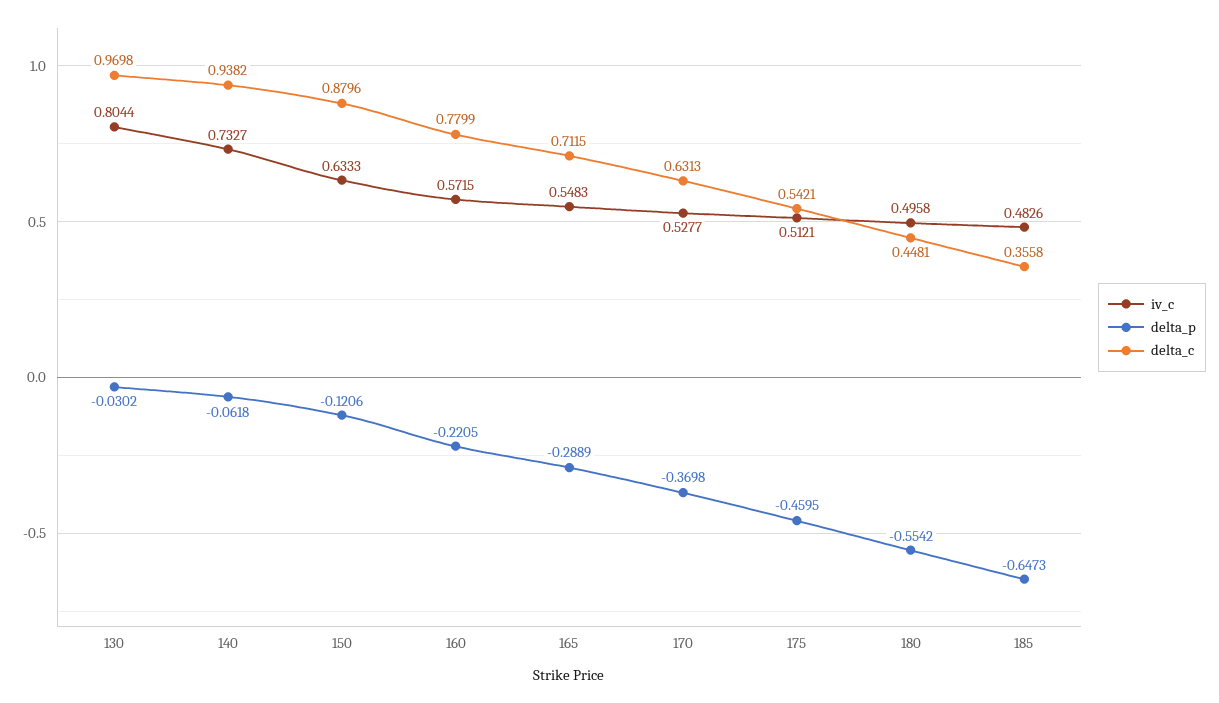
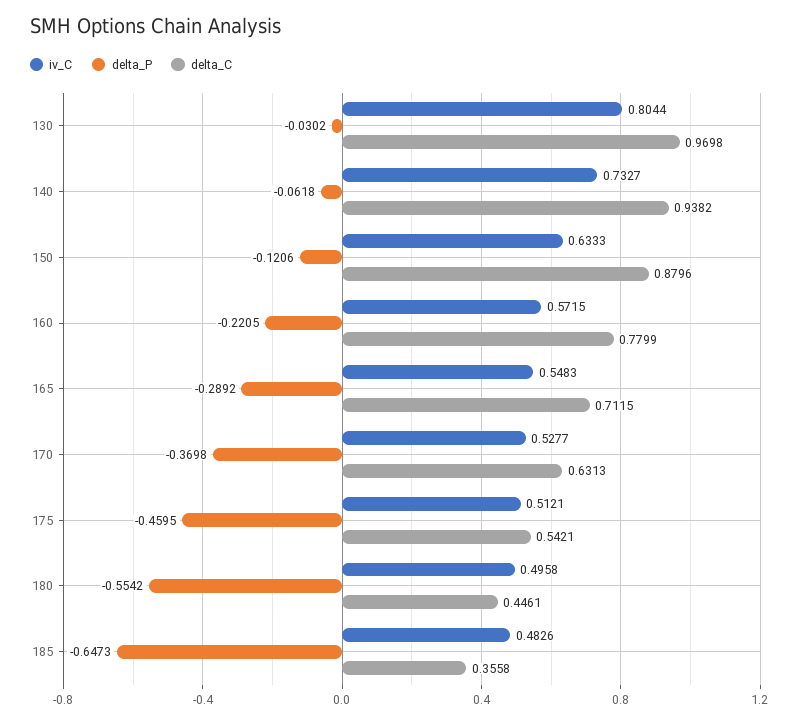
delta_p, 165: -0.2889 -> -0.2892
delta_c, 180: 0.4481 -> 0.4461

